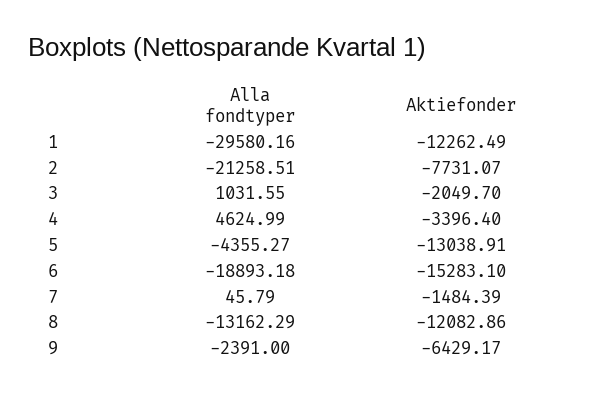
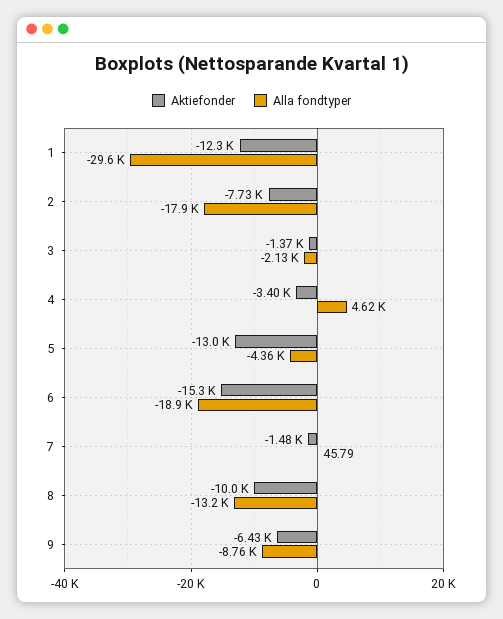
Alla fondtyper, 2: -21258.51 -> -17900
Alla fondtyper, 3: 1031.55 -> -2130
Aktiefonder, 3: -2049.7 -> -1370
Aktiefonder, 8: -12082.86 -> -10000
Alla fondtyper, 9: -2391 -> -8760

